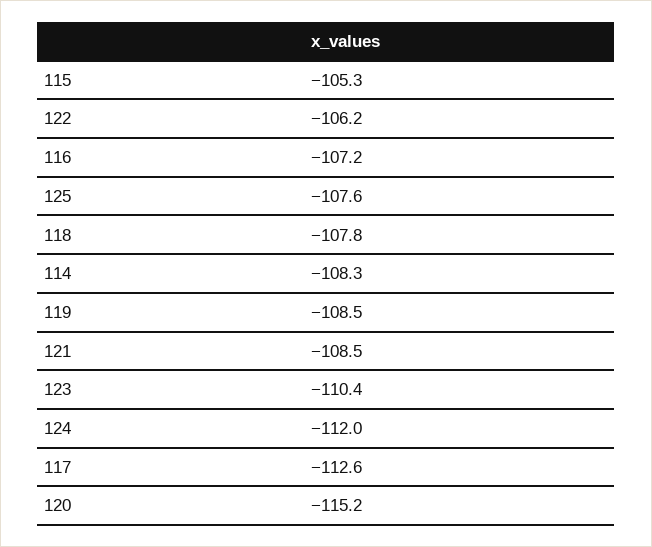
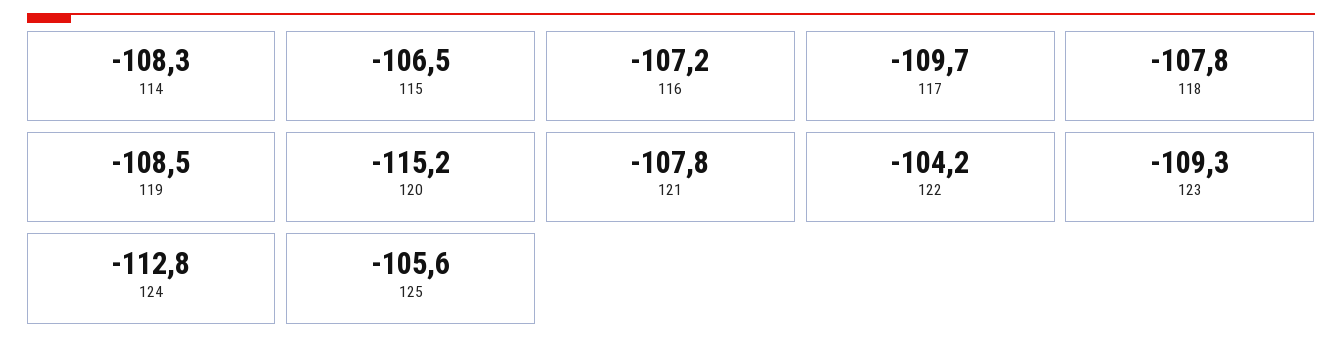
115: -105.3 -> -106.5
122: -106.2 -> -104.2
125: -107.6 -> -105.6
121: -108.5 -> -107.8
123: -110.4 -> -109.3
124: -112 -> -112.8
117: -112.6 -> -109.7

